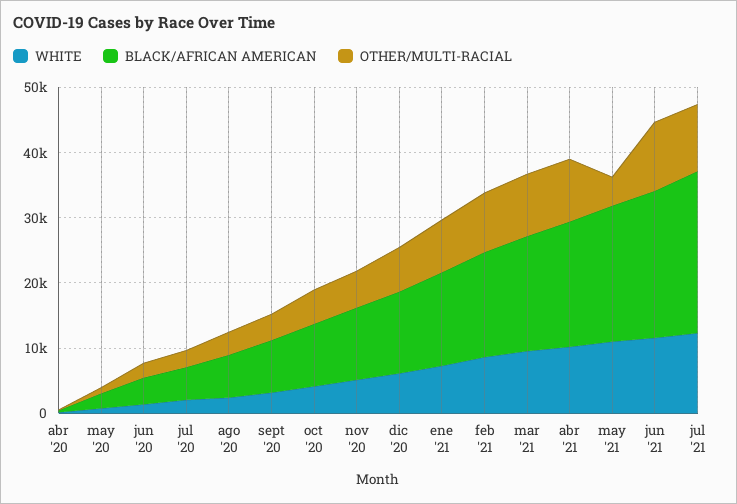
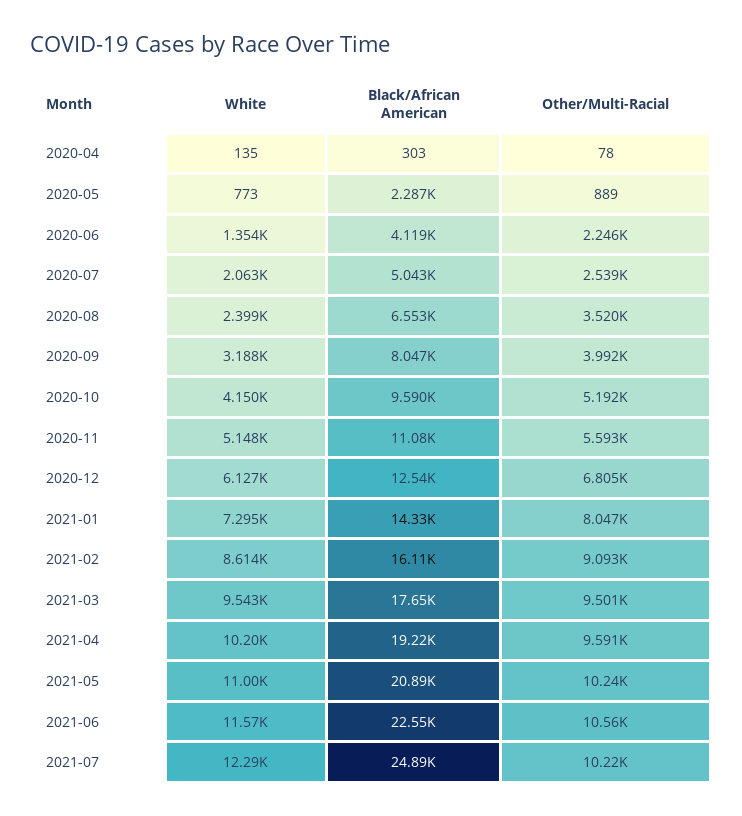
OTHER/MULTI-RACIAL, may '21: 4000 -> 10240

